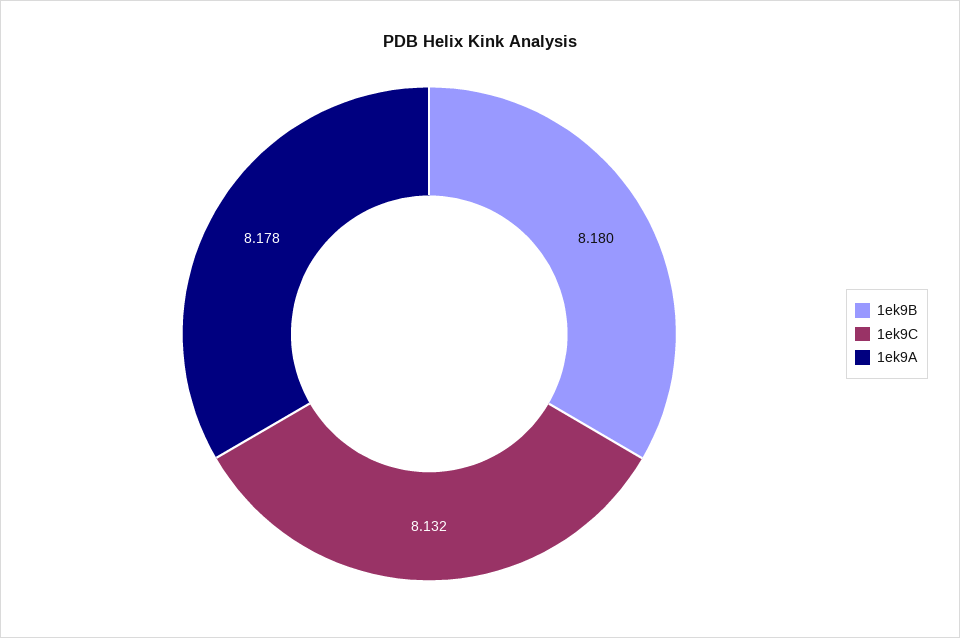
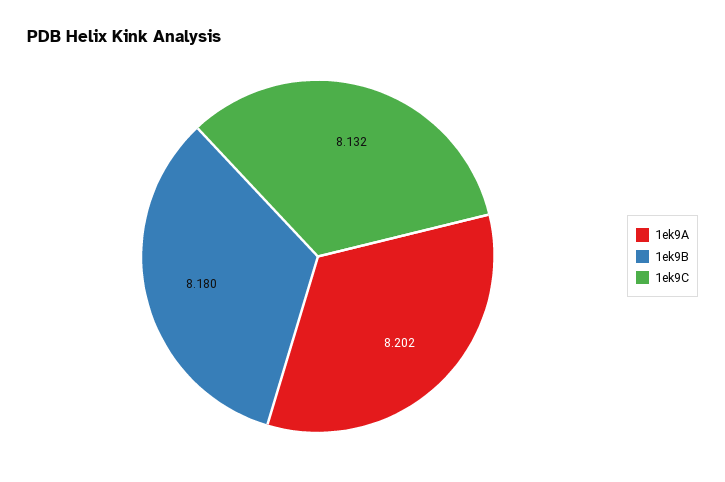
1ek9A: 8.178 -> 8.202

